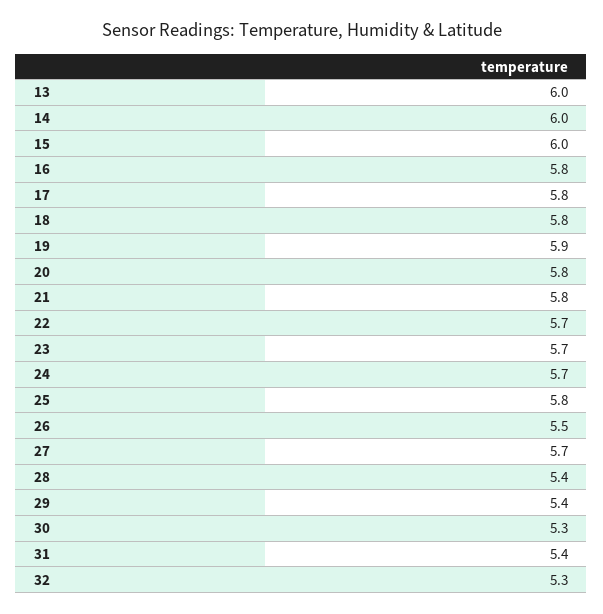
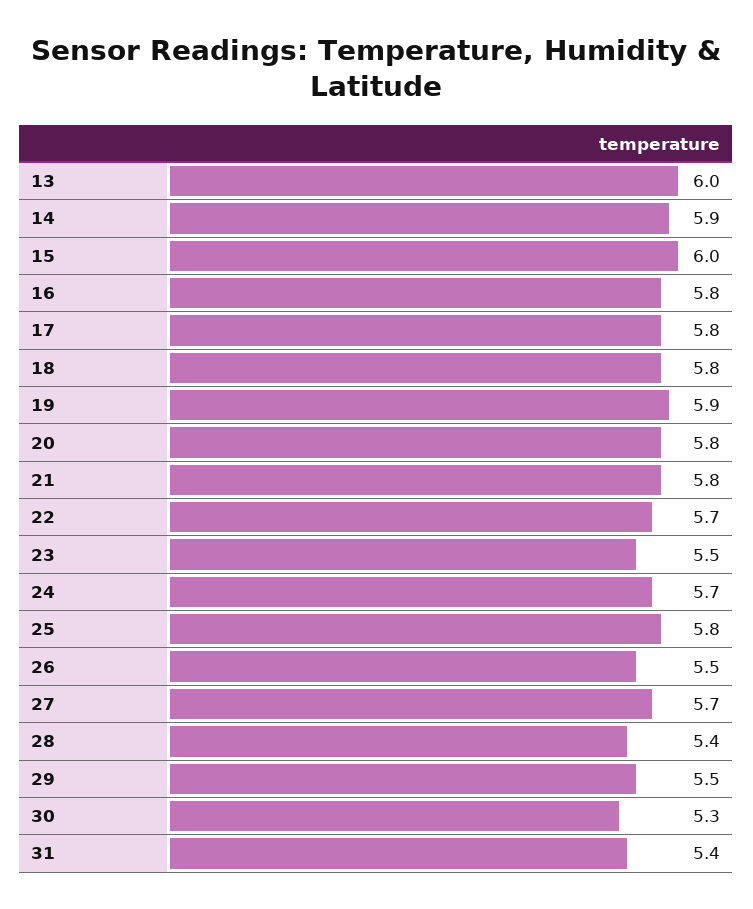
14: 6 -> 5.9
23: 5.7 -> 5.5
29: 5.4 -> 5.5
32: 5.3 -> none

